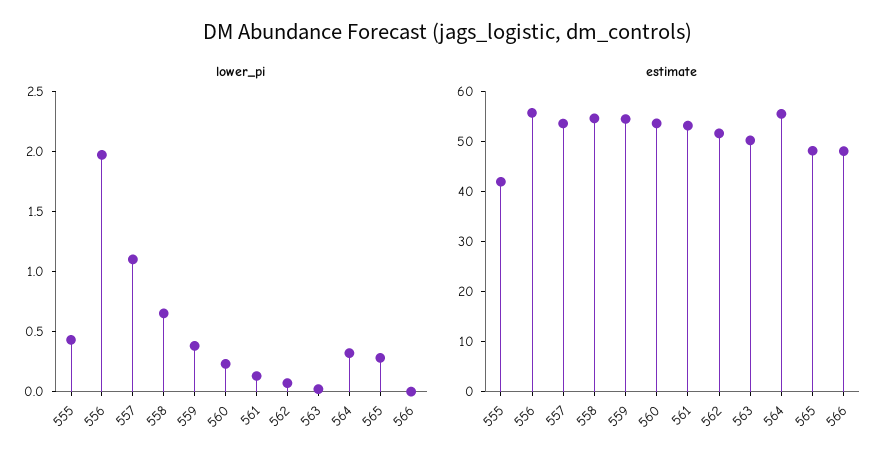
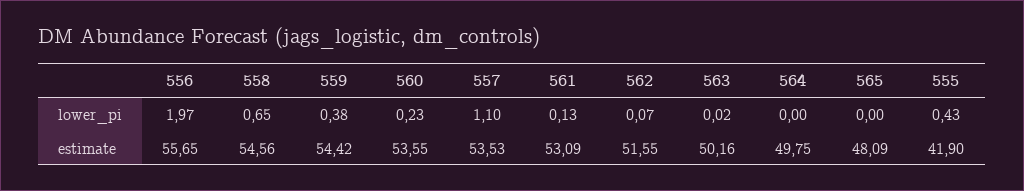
lower_pi, 564: 0.3 -> 0
lower_pi, 565: 0.3 -> 0
lower_pi, 566: 0 -> none
estimate, 564: 56 -> 49.75
estimate, 566: 48 -> none

